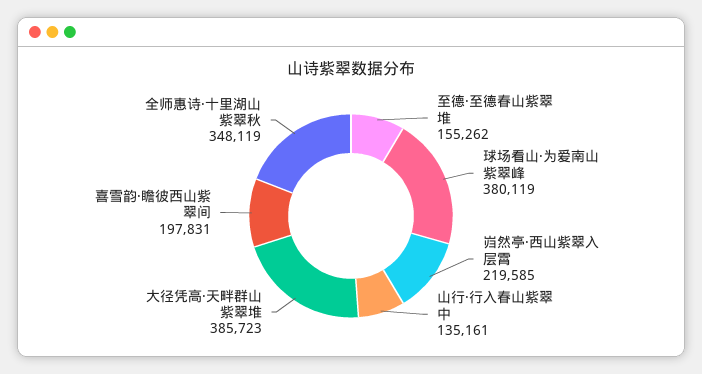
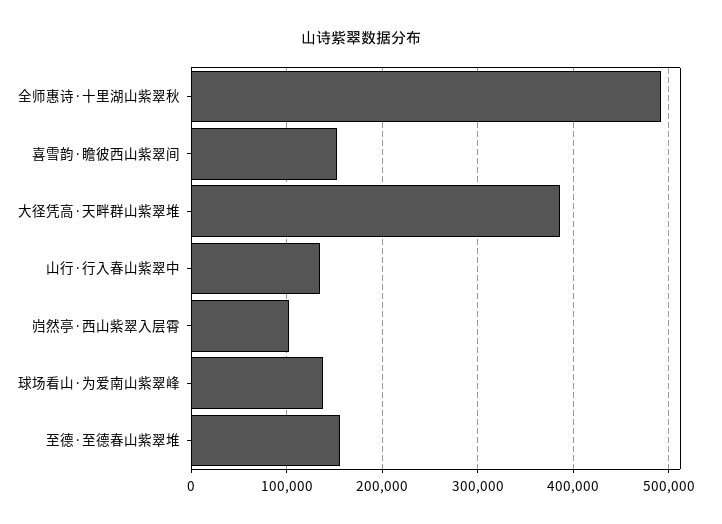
球场看山·为爱南山紫翠峰: 380119 -> 140000
岿然亭·西山紫翠入层霄: 219585 -> 100000
喜雪韵·瞻彼西山紫翠间: 197831 -> 150000
全师惠诗·十里湖山紫翠秋: 348119 -> 490000

